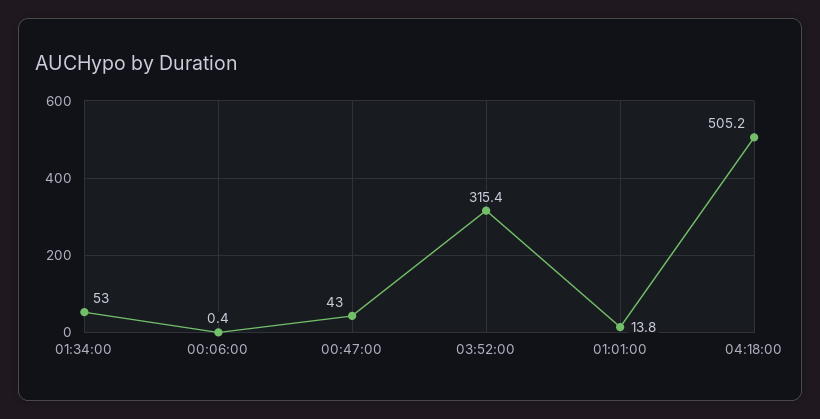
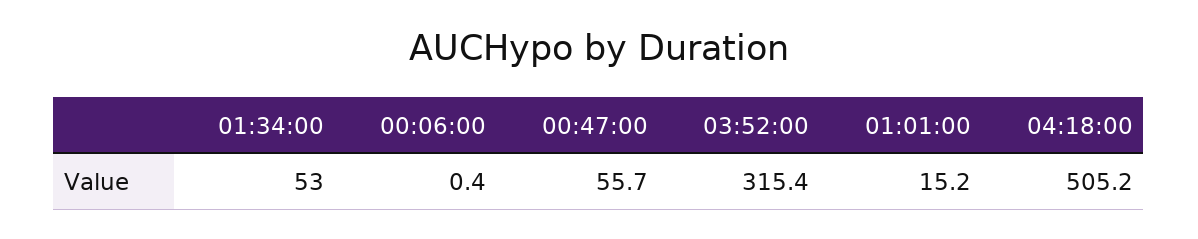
00:47:00: 43 -> 55.7
01:01:00: 13.8 -> 15.2

